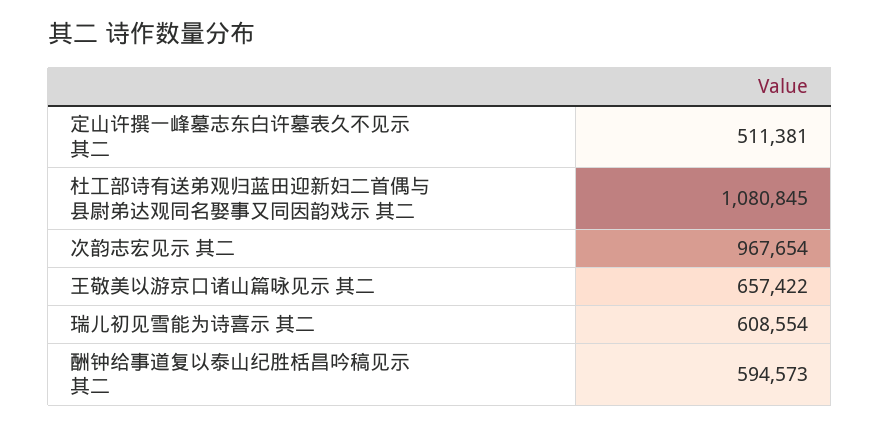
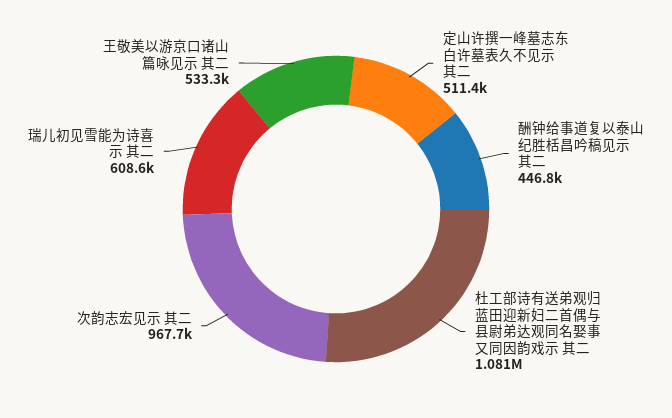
王敬美以游京口诸山篇咏见示 其二: 657422 -> 533300
酬钟给事道复以泰山纪胜栝昌吟稿见示 其二: 594573 -> 446800

